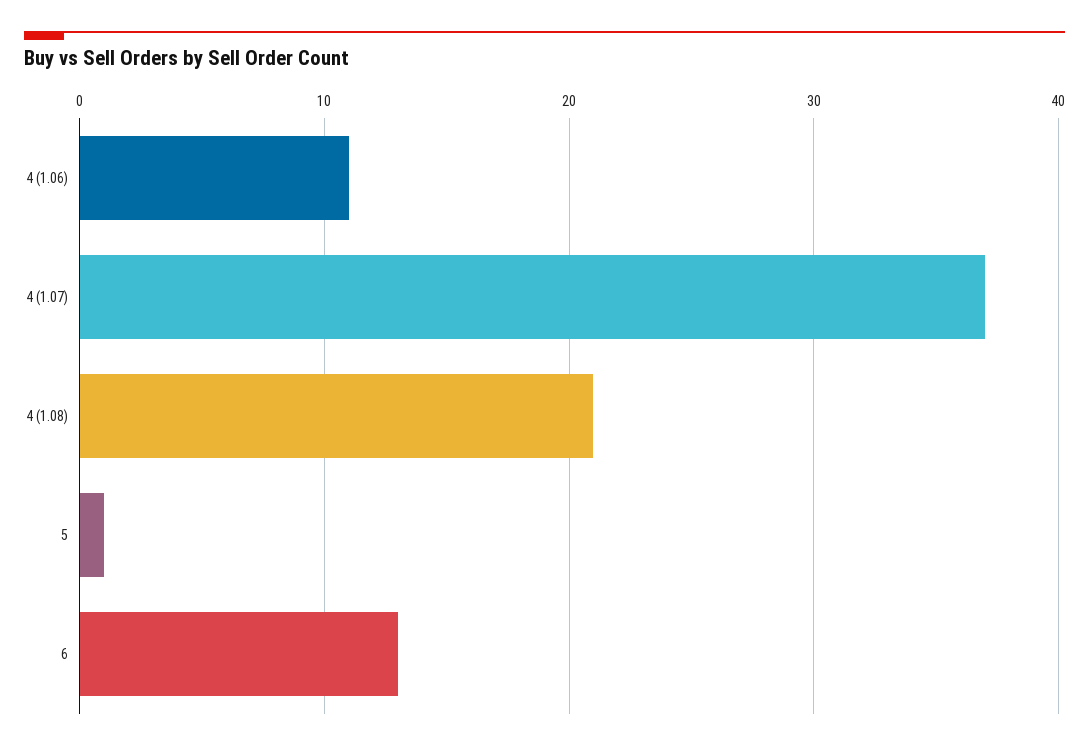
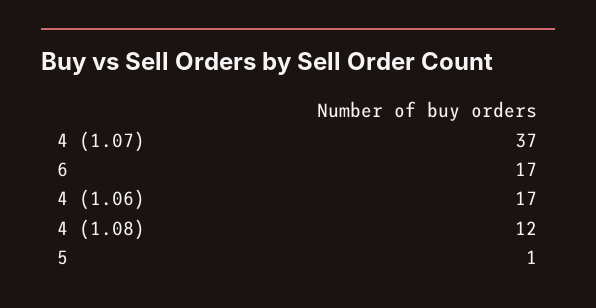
4 (1.06): 11 -> 17
4 (1.08): 21 -> 12
6: 13 -> 17

